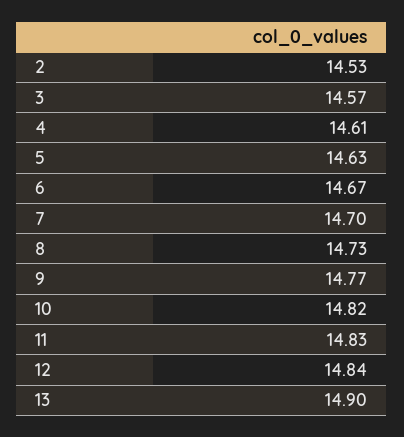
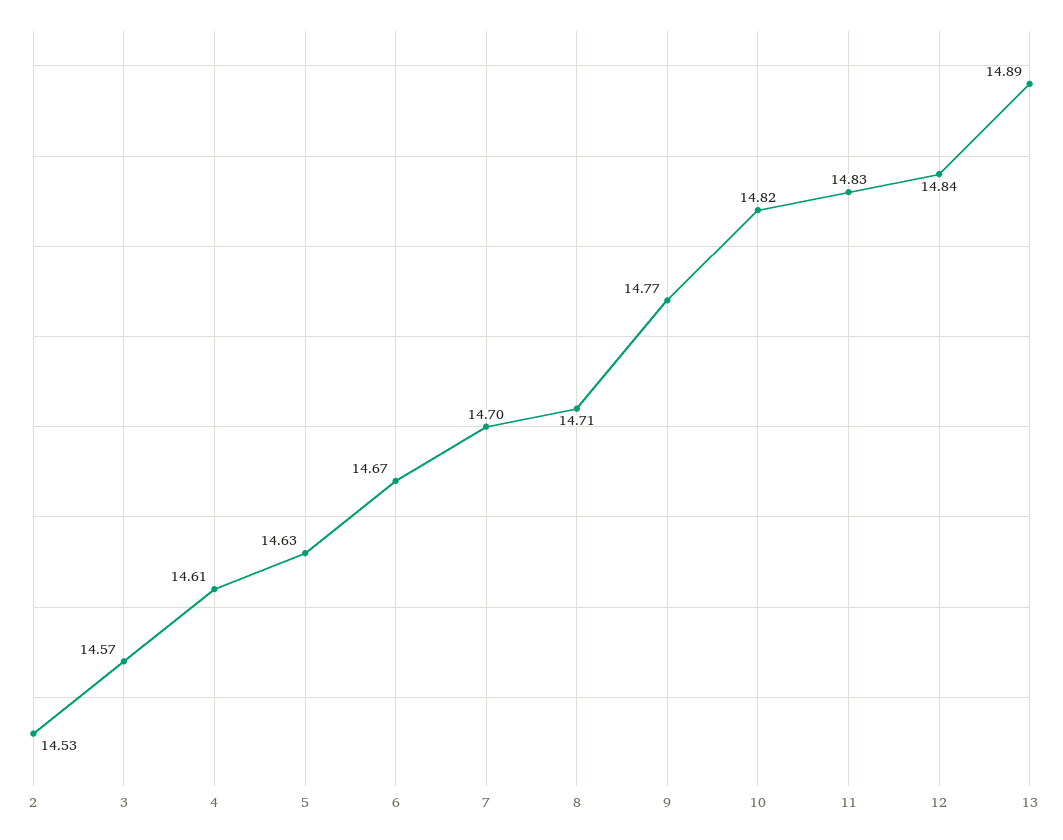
8: 14.73 -> 14.71
13: 14.9 -> 14.89

